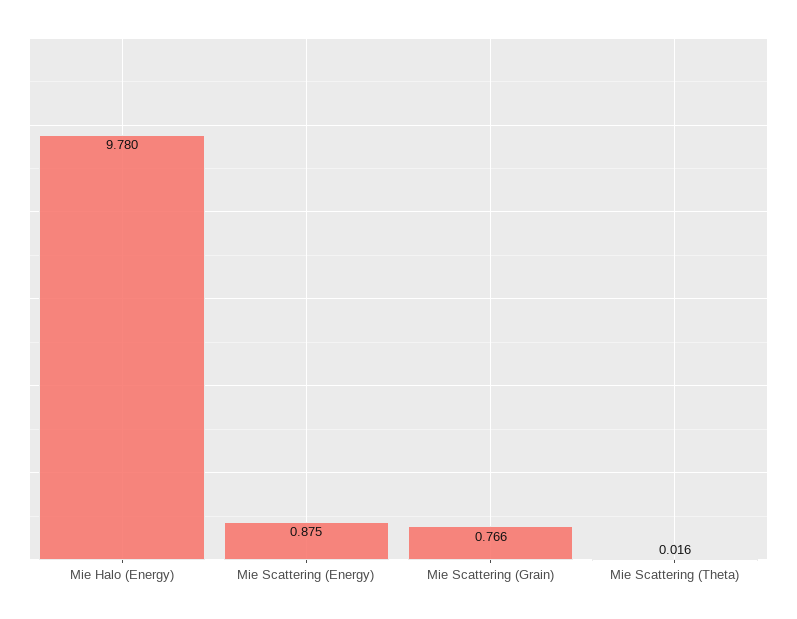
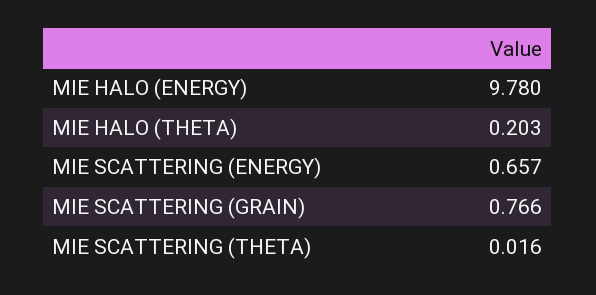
Mie Scattering (Energy): 0.875 -> 0.657
MIE HALO (THETA): none -> 0.203

